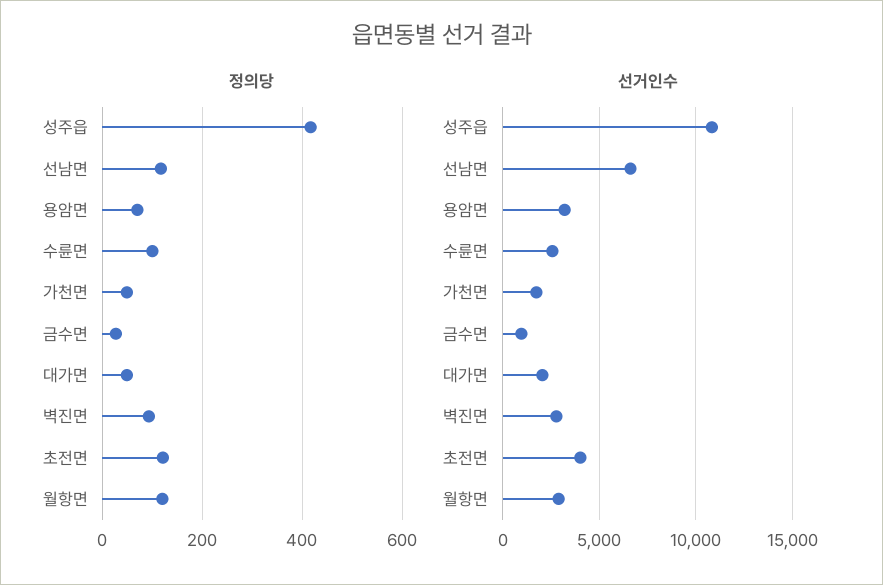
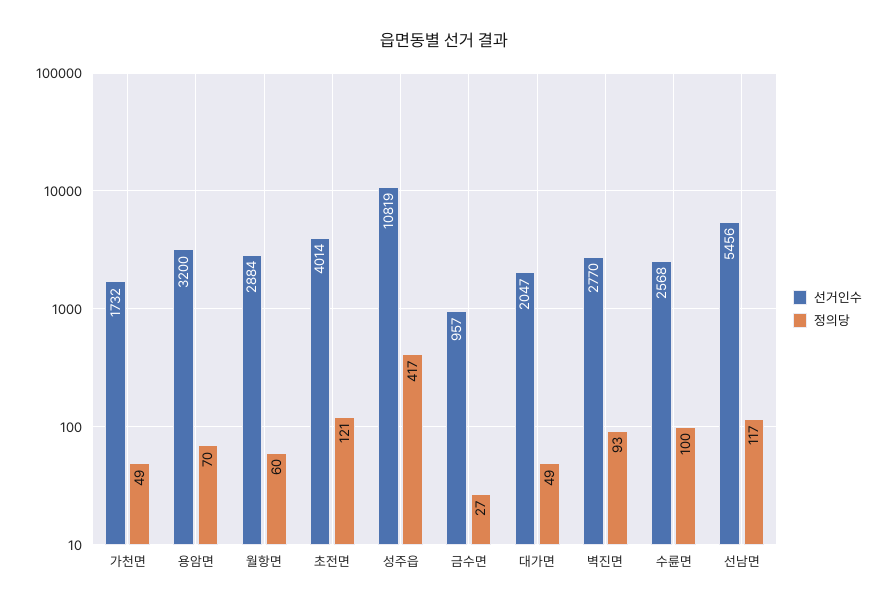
정의당, 월항면: 120 -> 60
선거인수, 선남면: 6500 -> 5456

